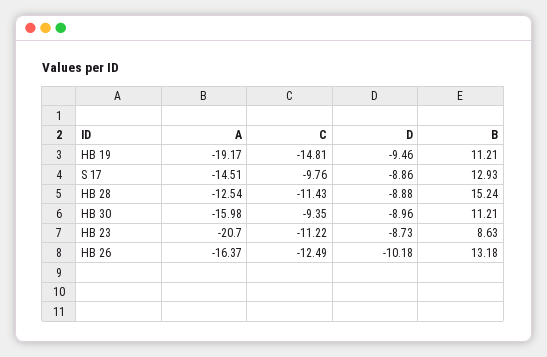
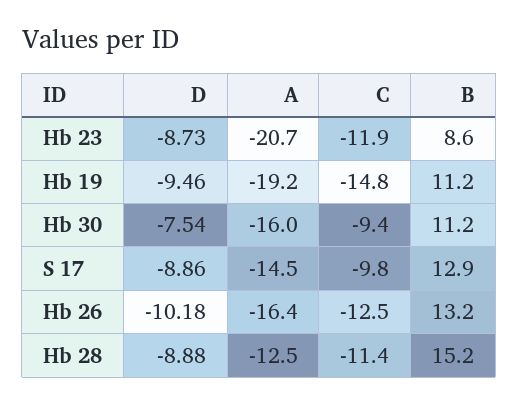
D, HB 30: -8.96 -> -7.54
C, HB 23: -11.22 -> -11.9

